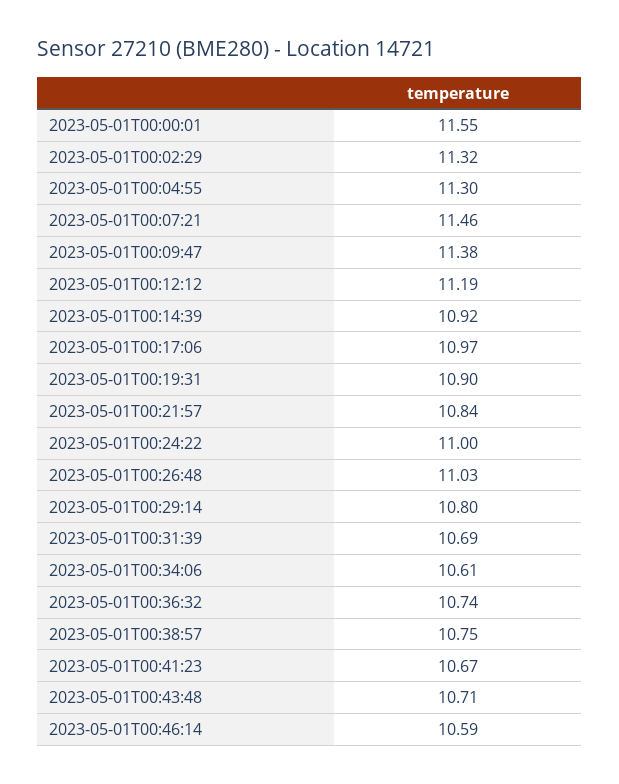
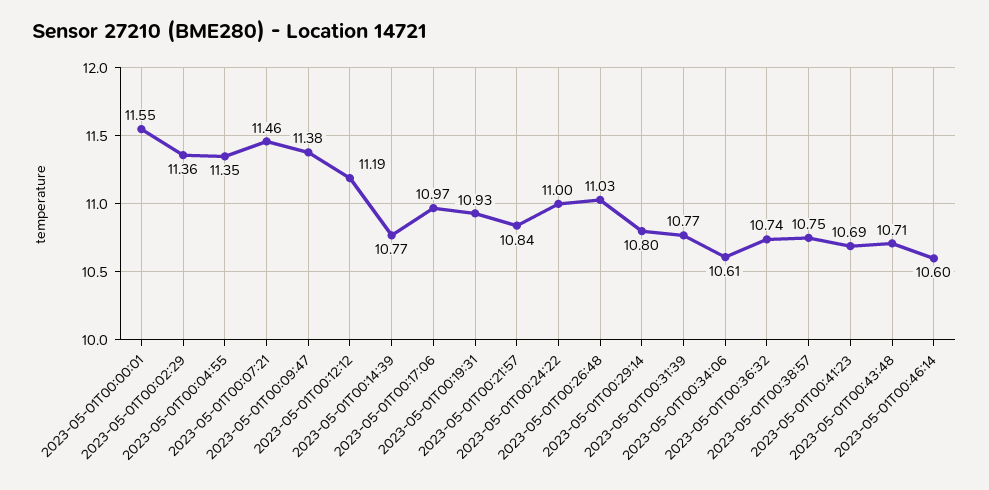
2023-05-01T00:02:29: 11.32 -> 11.36
2023-05-01T00:04:55: 11.3 -> 11.35
2023-05-01T00:14:39: 10.92 -> 10.77
2023-05-01T00:19:31: 10.9 -> 10.93
2023-05-01T00:31:39: 10.69 -> 10.77
2023-05-01T00:41:23: 10.67 -> 10.69
2023-05-01T00:46:14: 10.59 -> 10.6

